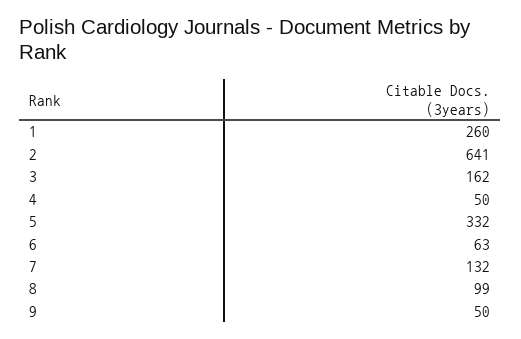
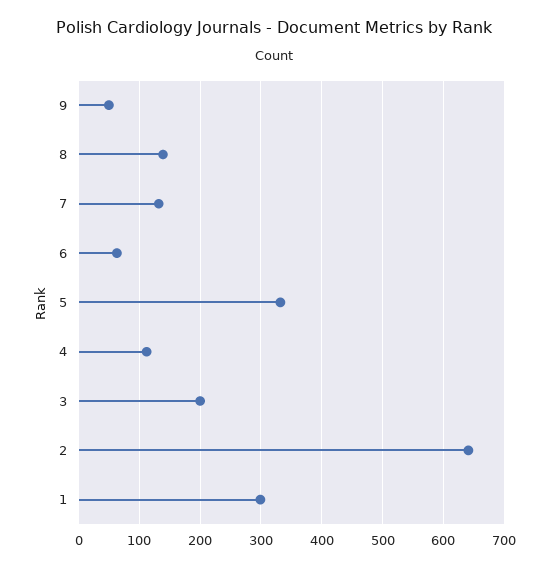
1: 260 -> 300
3: 162 -> 200
4: 50 -> 110
8: 99 -> 140

